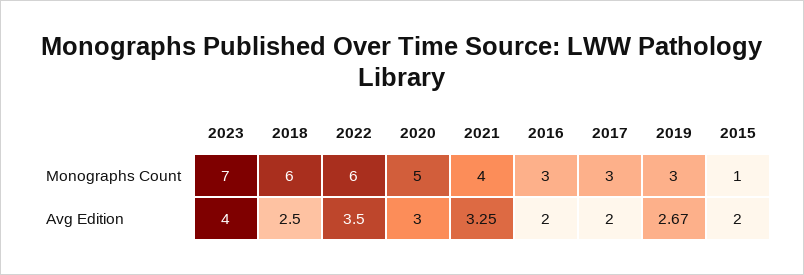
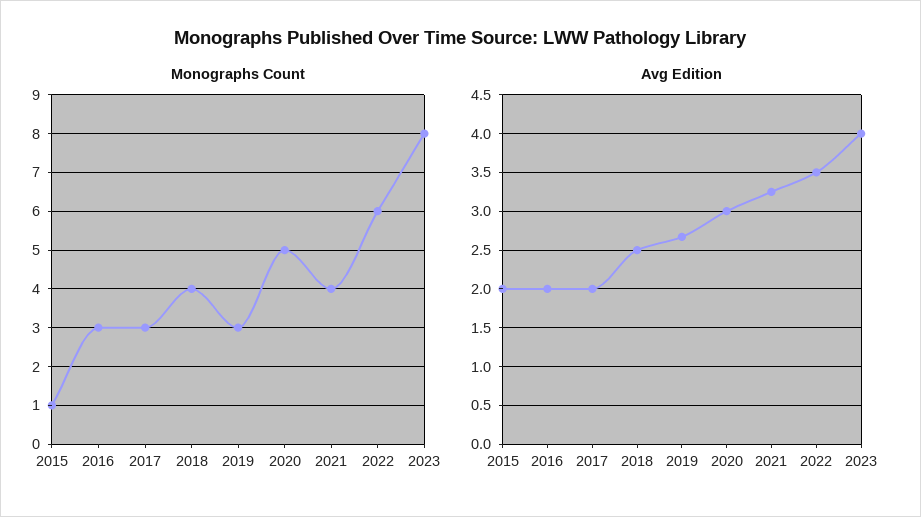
Monographs Count, 2023: 7 -> 8
Monographs Count, 2018: 6 -> 4

